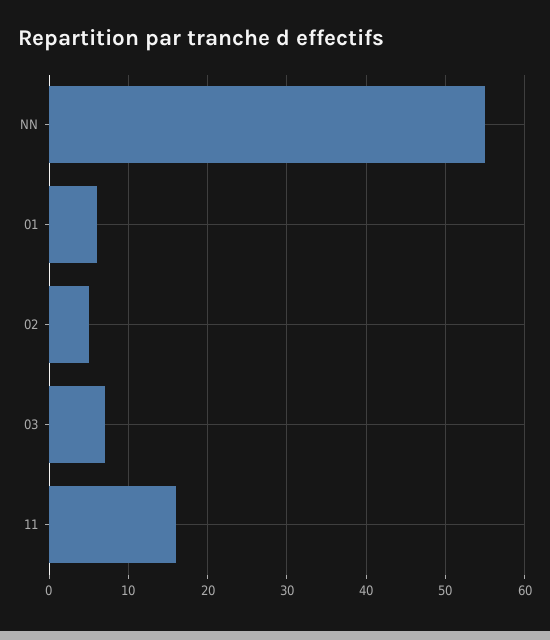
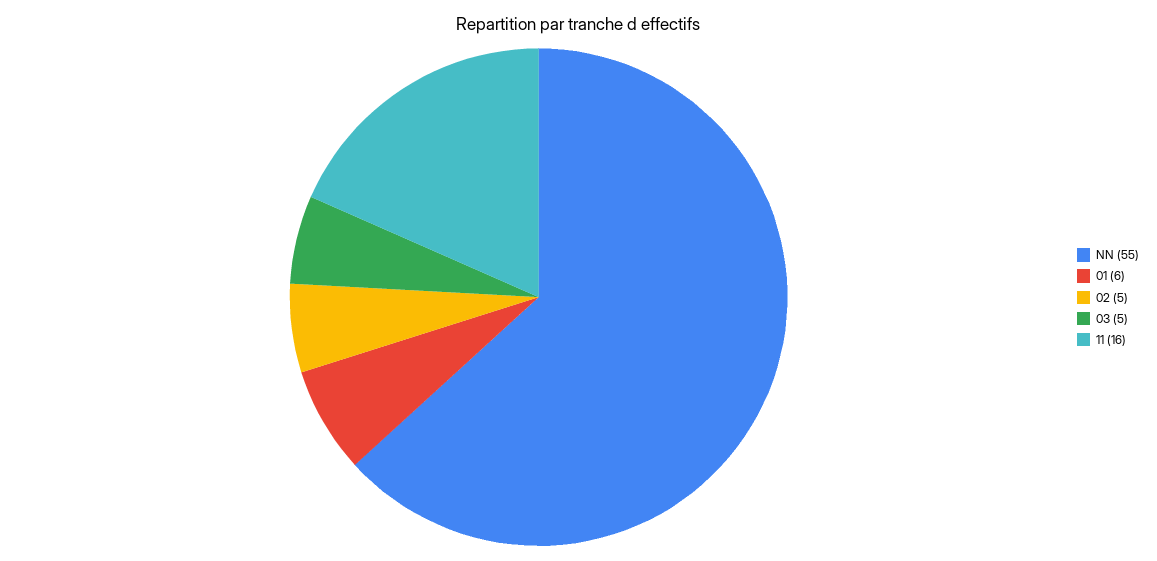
03: 7 -> 5

